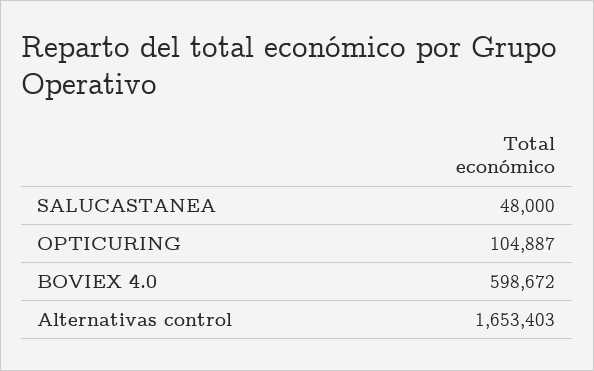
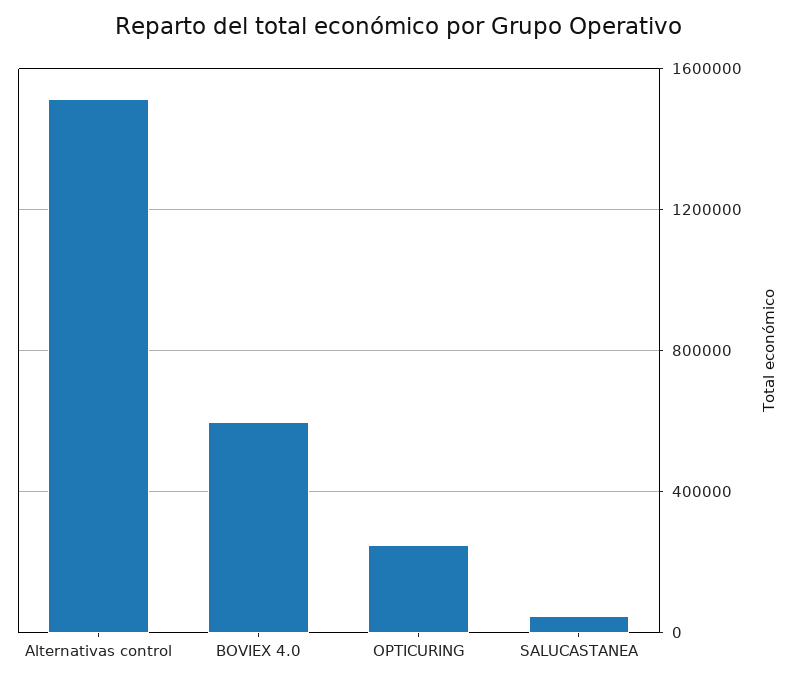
OPTICURING: 104887 -> 250000
Alternativas control: 1653403 -> 1500000

